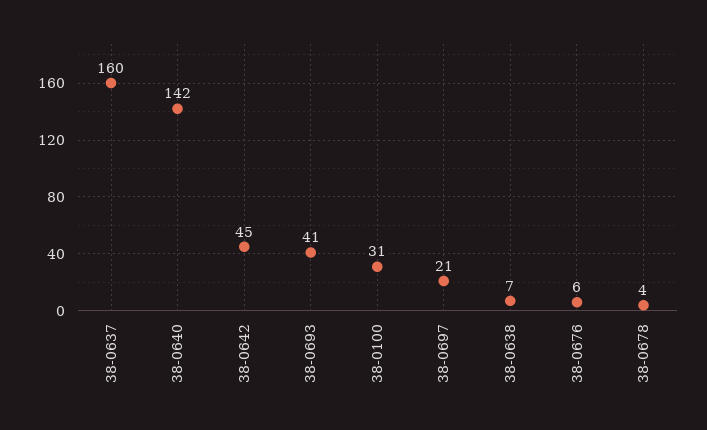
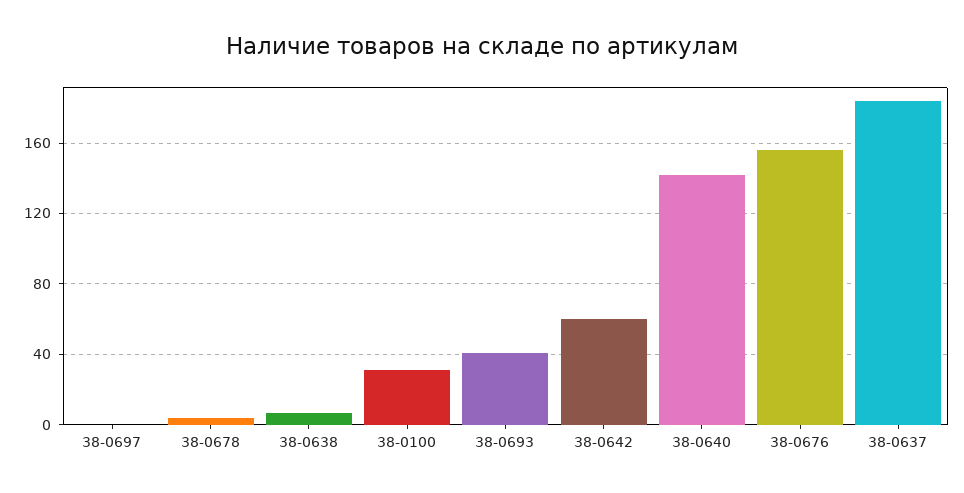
38-0637: 160 -> 185
38-0642: 45 -> 60
38-0697: 21 -> 0
38-0676: 6 -> 155

